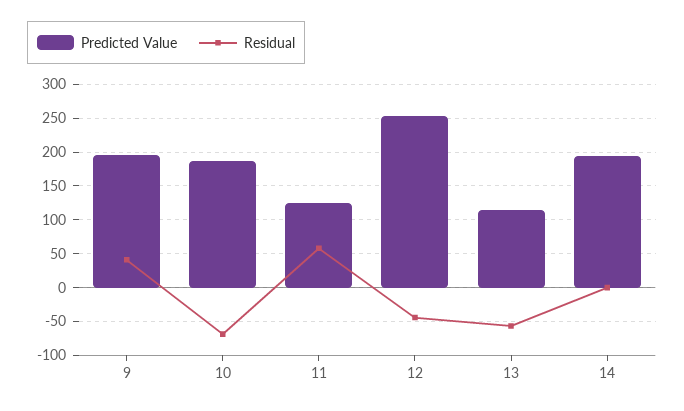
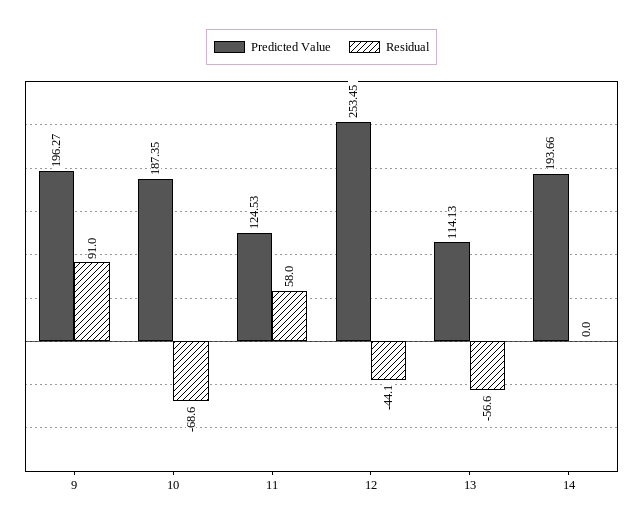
Residual, 9: 40 -> 91

